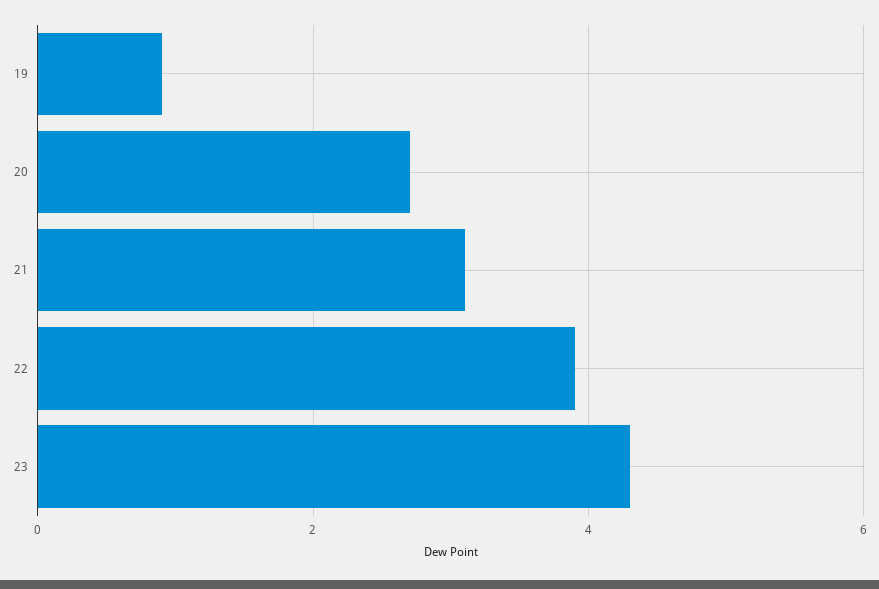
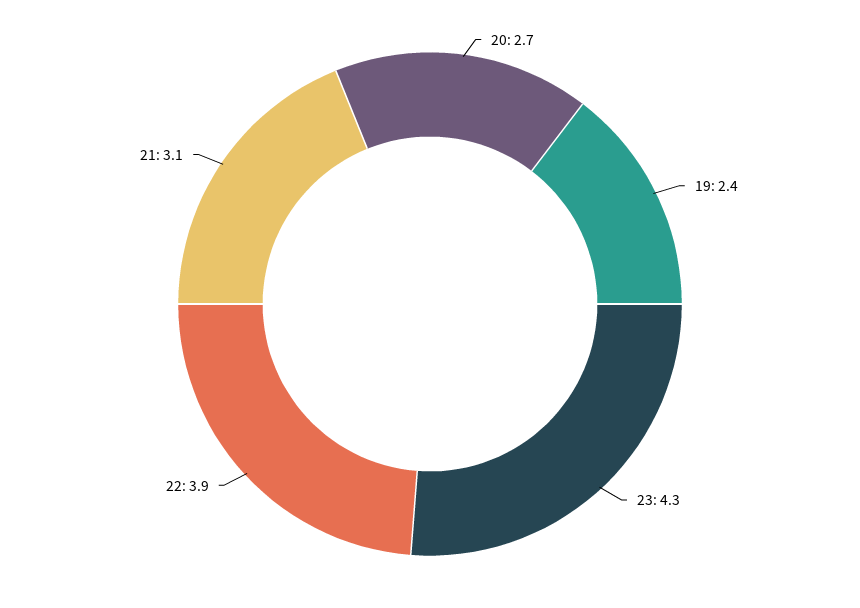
19: 1 -> 2.4

